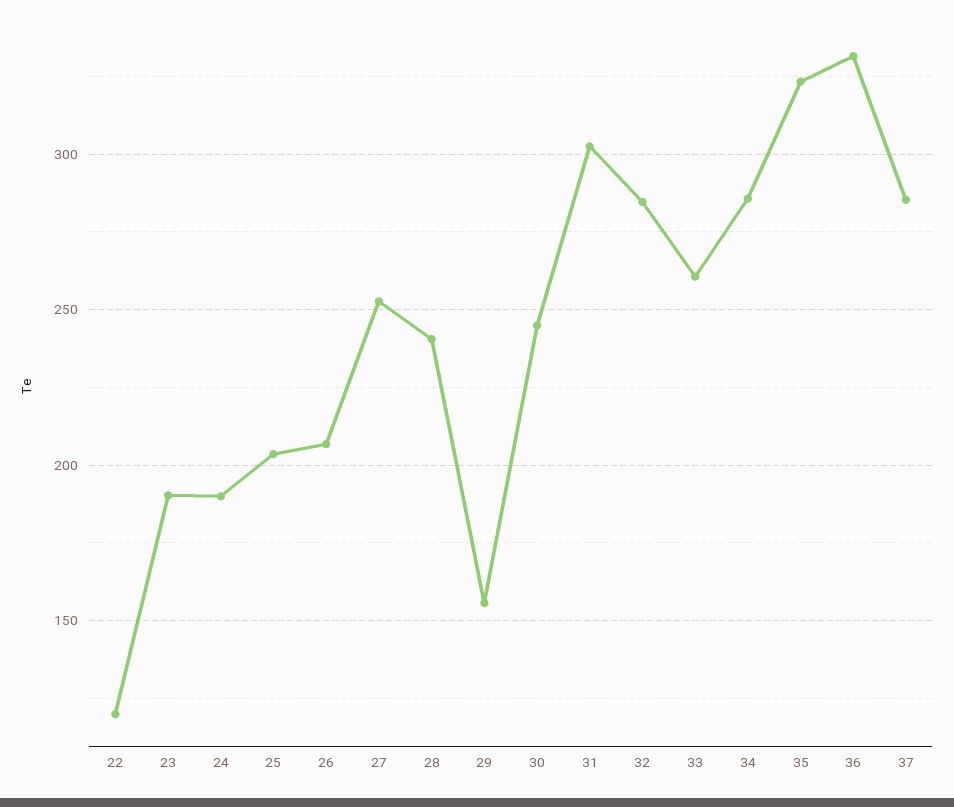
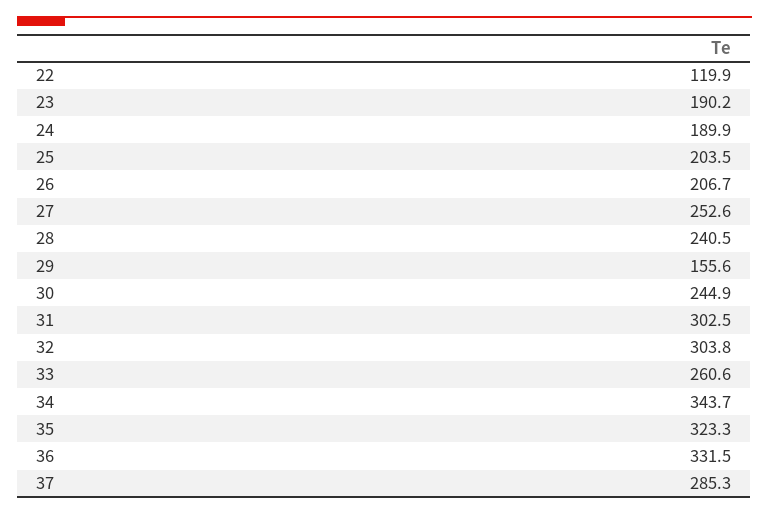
32: 285 -> 303.8
34: 285 -> 343.7

